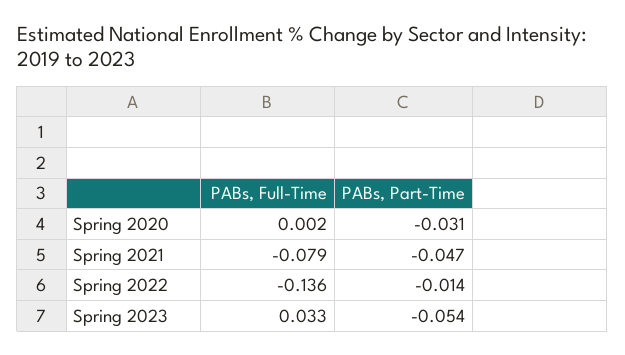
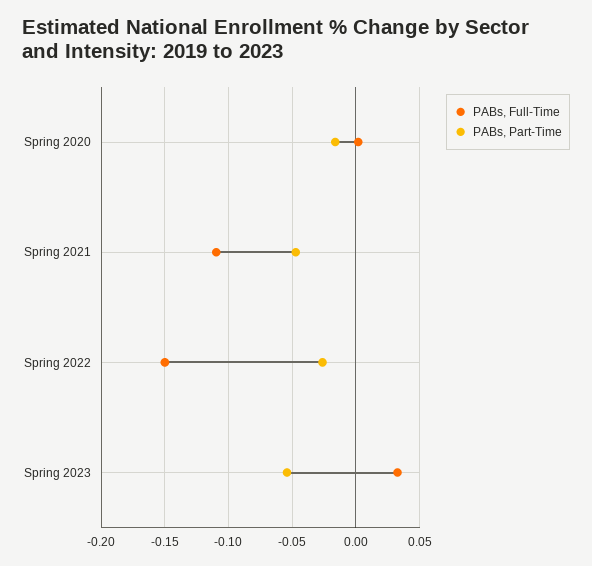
PABs, Part-Time, Spring 2020: -0.031 -> -0.015
PABs, Full-Time, Spring 2021: -0.079 -> -0.11
PABs, Full-Time, Spring 2022: -0.136 -> -0.15
PABs, Part-Time, Spring 2022: -0.014 -> -0.025

